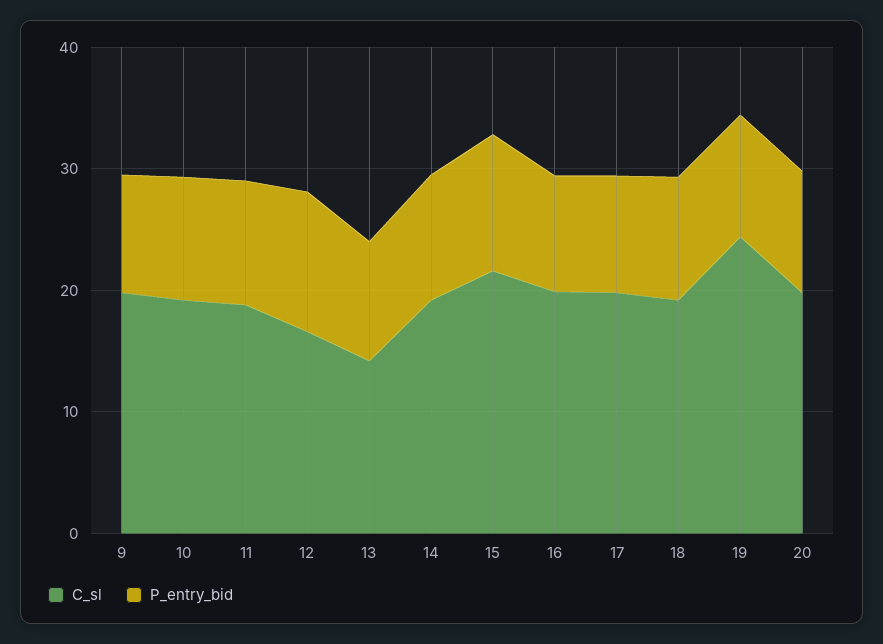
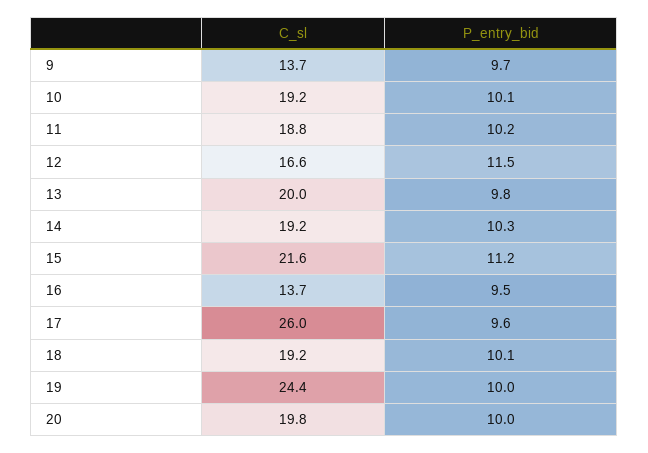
C_sl, 9: 20 -> 13.7
C_sl, 13: 14 -> 20
C_sl, 16: 20 -> 13.7
C_sl, 17: 20 -> 26

